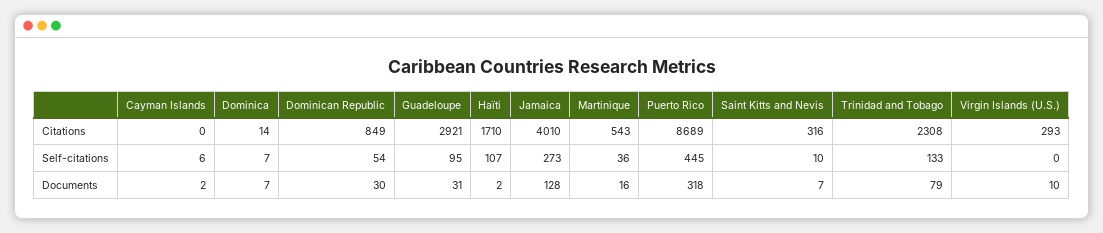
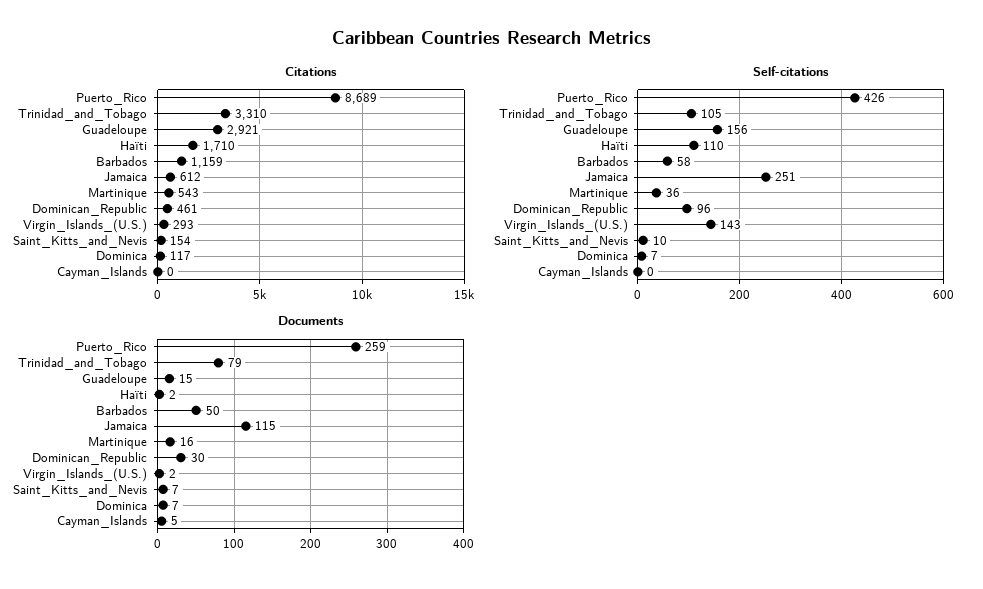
Citations, Dominica: 14 -> 117
Citations, Dominican Republic: 849 -> 461
Citations, Jamaica: 4010 -> 612
Citations, Saint Kitts and Nevis: 316 -> 154
Citations, Trinidad and Tobago: 2308 -> 3310
Self-citations, Cayman Islands: 6 -> 0
Self-citations, Dominican Republic: 54 -> 96
Self-citations, Guadeloupe: 95 -> 156
Self-citations, Haïti: 107 -> 110
Self-citations, Jamaica: 273 -> 251
Self-citations, Puerto Rico: 445 -> 426
Self-citations, Trinidad and Tobago: 133 -> 105
Self-citations, Virgin Islands (U.S.): 0 -> 143
Documents, Cayman Islands: 2 -> 5
Documents, Guadeloupe: 31 -> 15
Documents, Jamaica: 128 -> 115
Documents, Puerto Rico: 318 -> 259
Documents, Virgin Islands (U.S.): 10 -> 2
Citations, Barbados: none -> 1159
Self-citations, Barbados: none -> 58
Documents, Barbados: none -> 50

